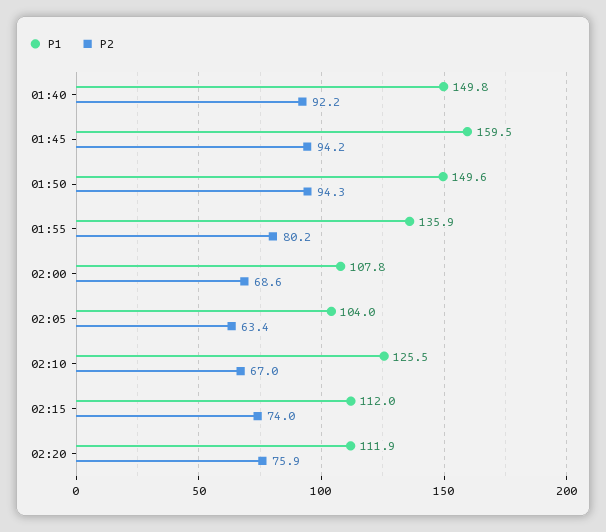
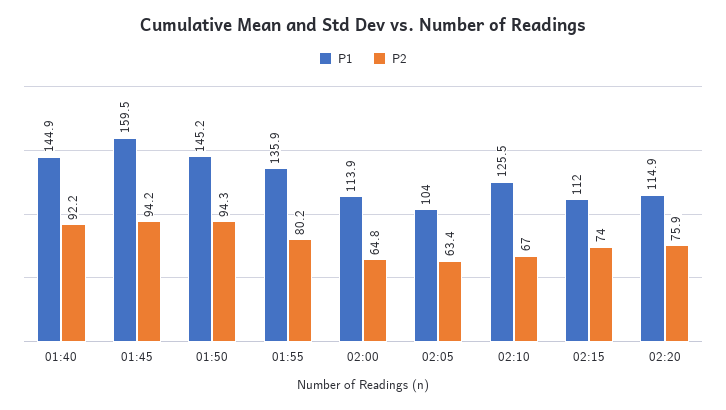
P1, 01:40: 149.8 -> 144.9
P1, 01:50: 149.6 -> 145.2
P1, 02:00: 107.8 -> 113.9
P2, 02:00: 68.6 -> 64.8
P1, 02:20: 111.9 -> 114.9

